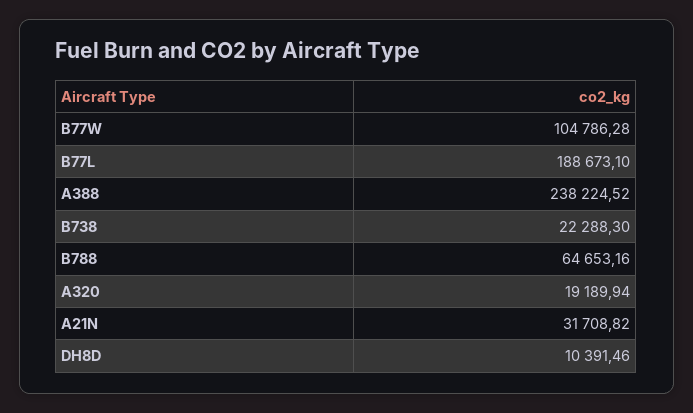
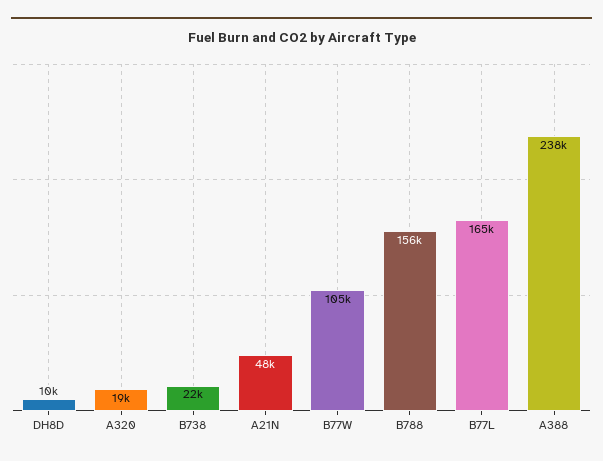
B77L: 188673.1 -> 165000
B788: 64653.16 -> 156000
A21N: 31708.82 -> 48000

